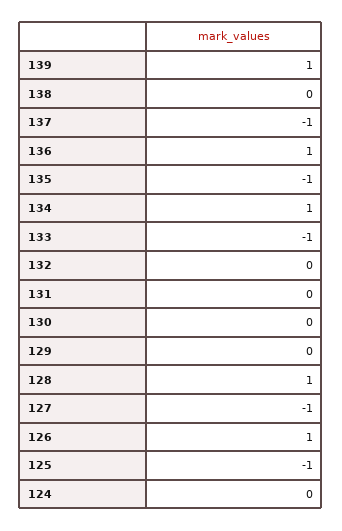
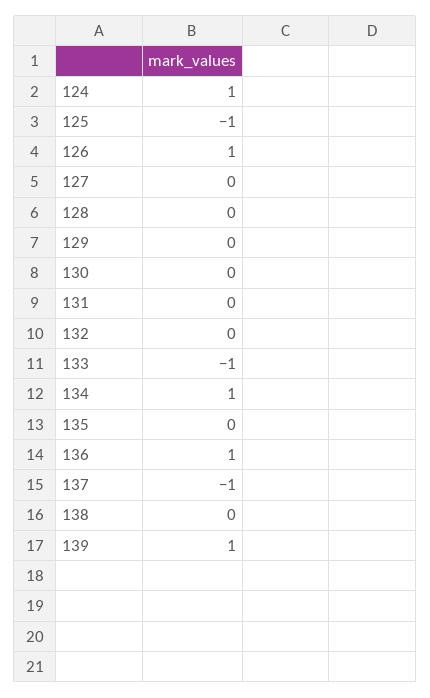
135: -1 -> 0
128: 1 -> 0
127: -1 -> 0
124: 0 -> 1

